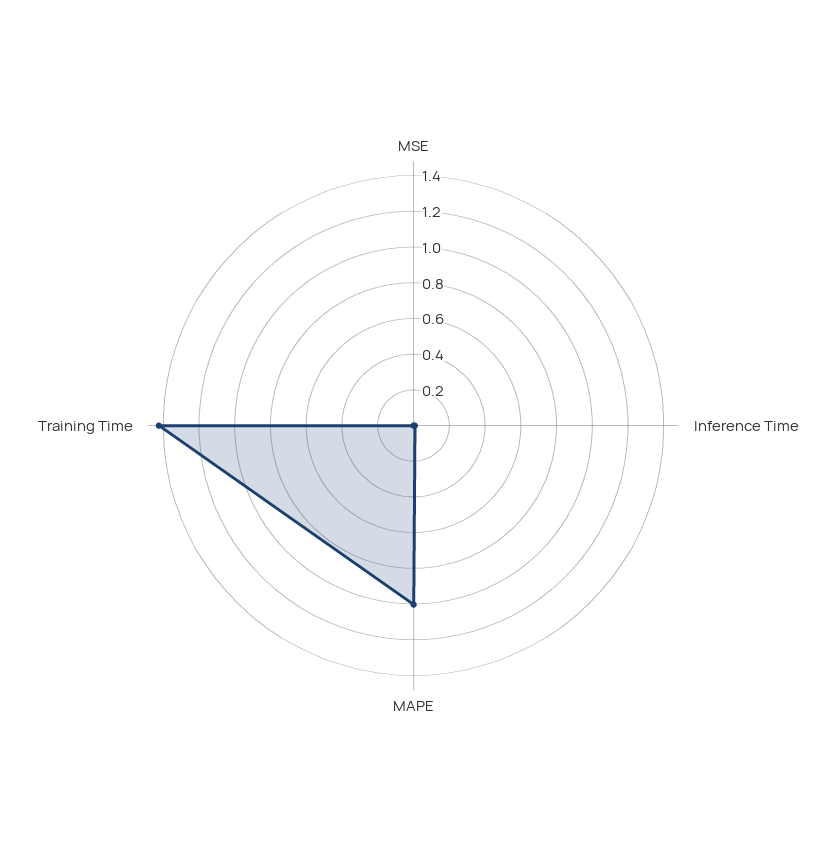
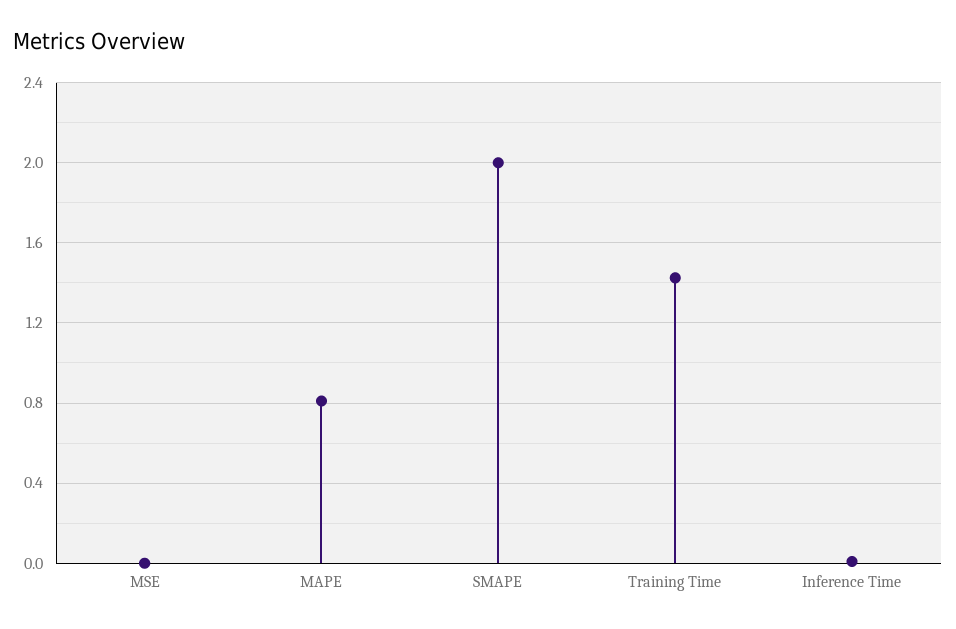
MAPE: 1 -> 0.8
SMAPE: none -> 2

